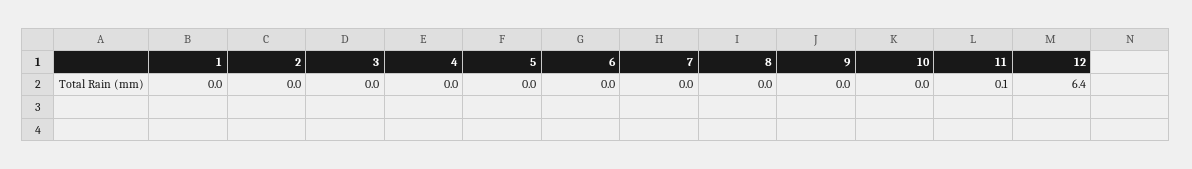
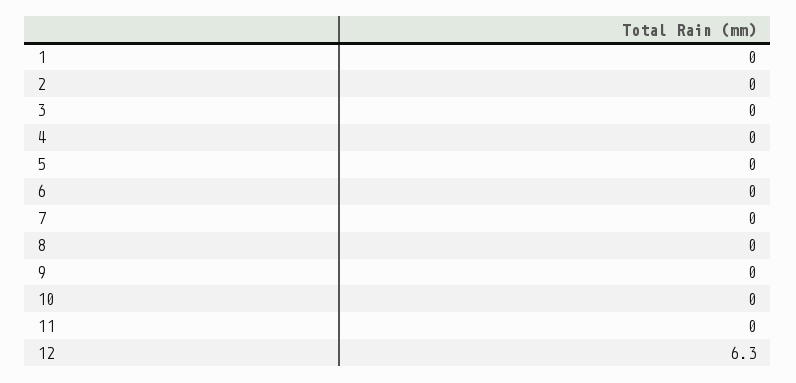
11: 0.1 -> 0
12: 6.4 -> 6.3

